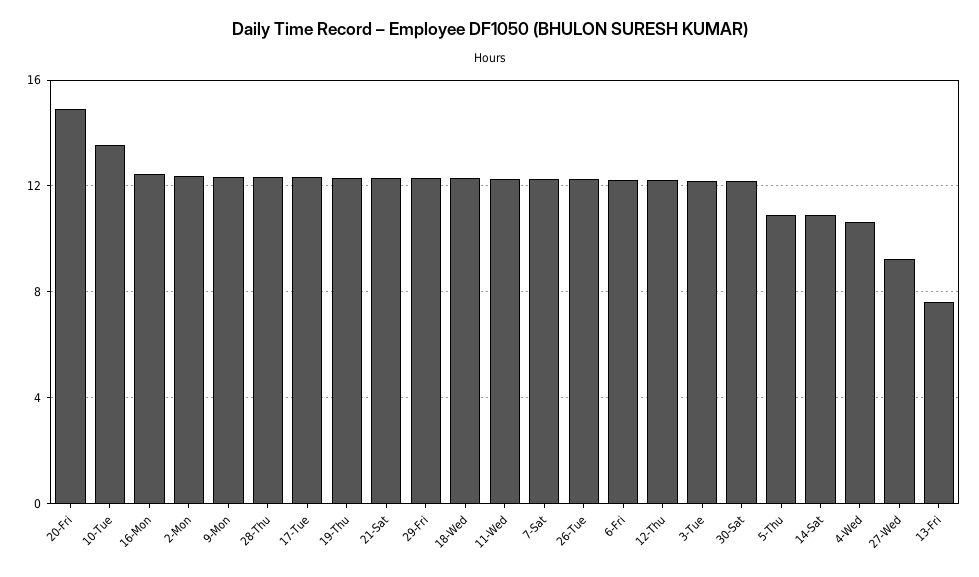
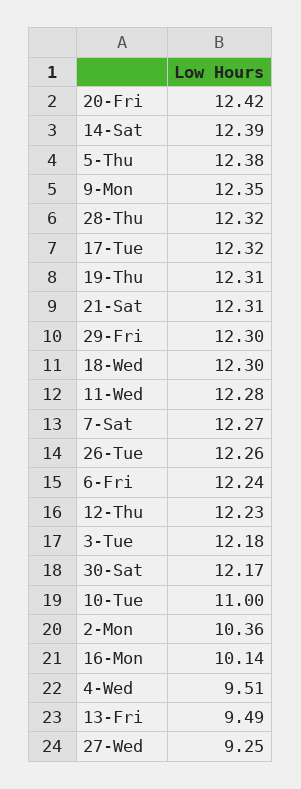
20-Fri: 15 -> 12.42
10-Tue: 13.5 -> 11
16-Mon: 12.5 -> 10.14
2-Mon: 12.5 -> 10.36
5-Thu: 11 -> 12.38
14-Sat: 11 -> 12.39
4-Wed: 10.5 -> 9.51
13-Fri: 7.5 -> 9.49

